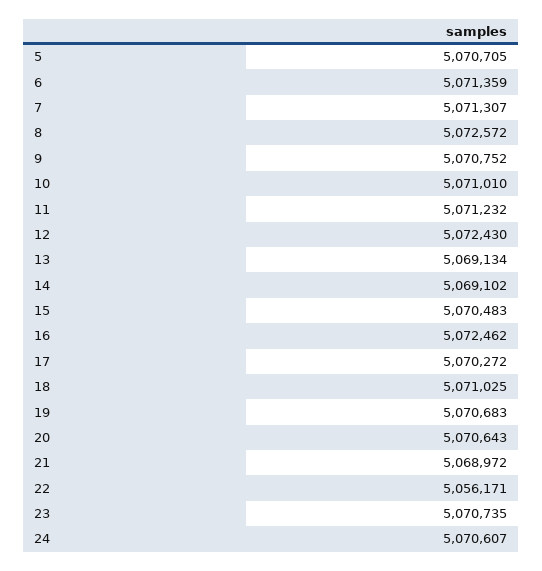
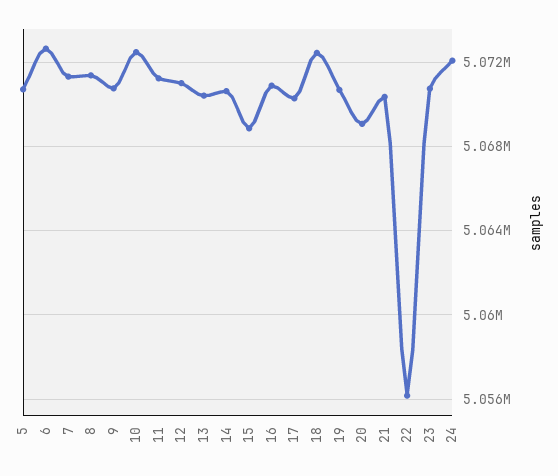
6: 5071359 -> 5072500
8: 5072572 -> 5071500
10: 5071010 -> 5072500
12: 5072430 -> 5071000
13: 5069134 -> 5070500
14: 5069102 -> 5070500
15: 5070483 -> 5069000
16: 5072462 -> 5071000
18: 5071025 -> 5072500
20: 5070643 -> 5069000
21: 5068972 -> 5070500
24: 5070607 -> 5072000

